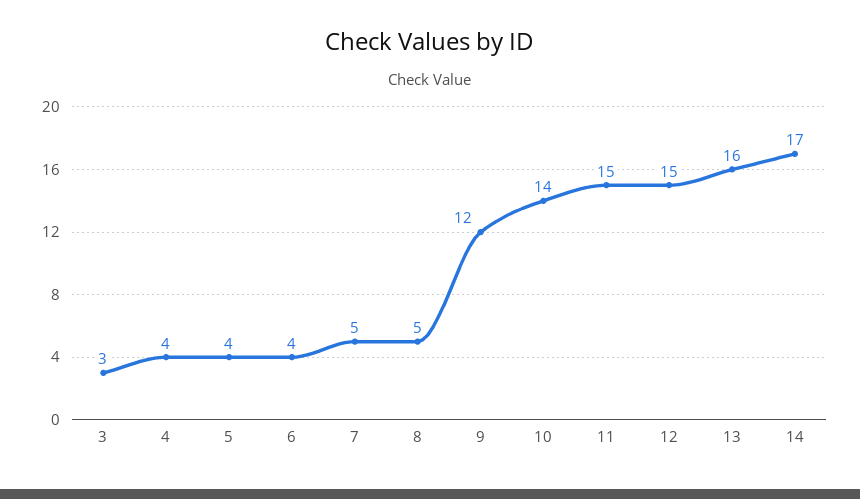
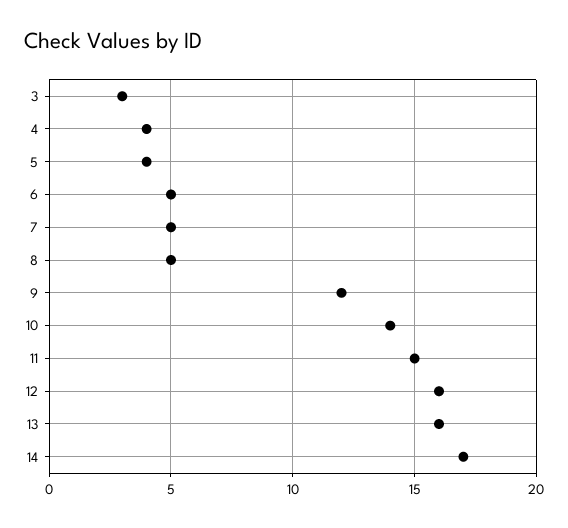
6: 4 -> 5
12: 15 -> 16

